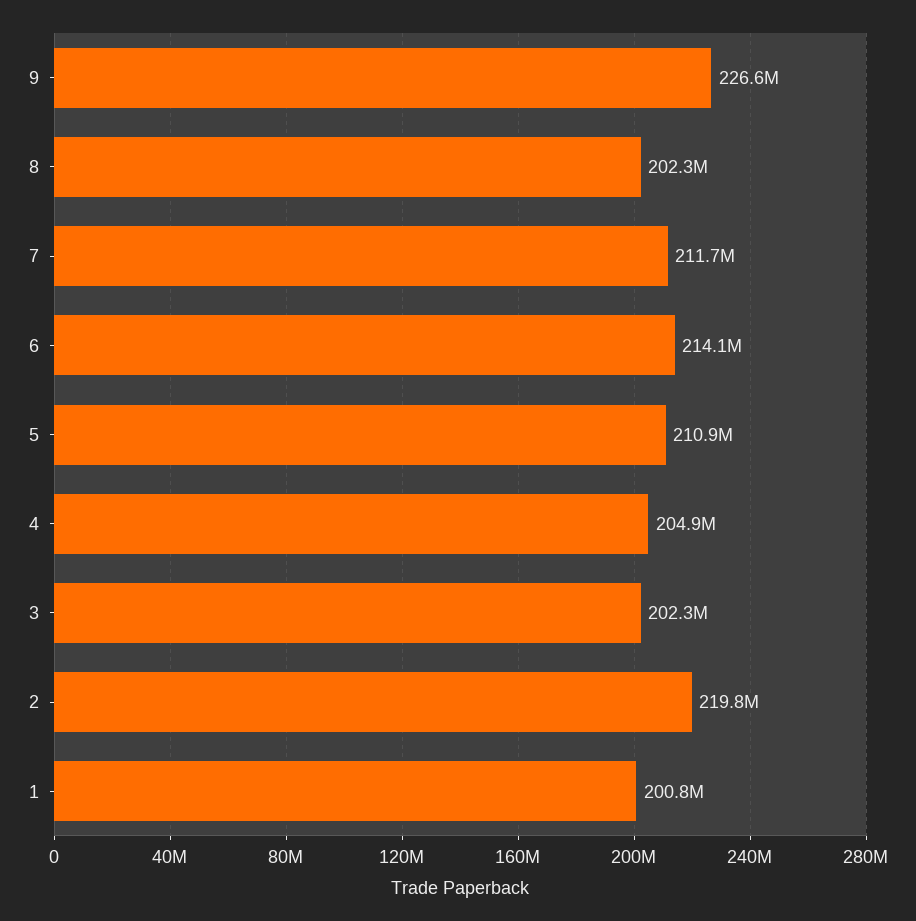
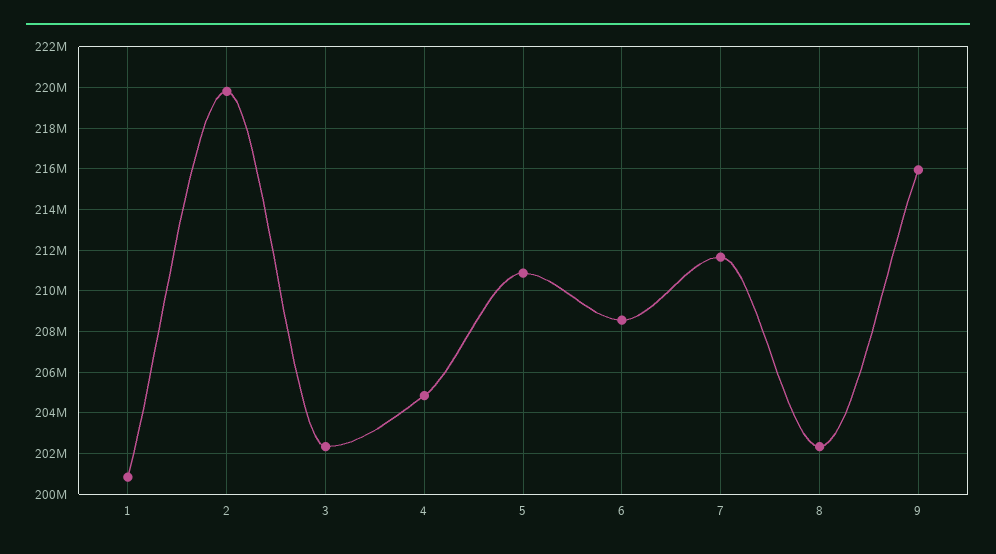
9: 226600000 -> 216000000
6: 214100000 -> 208500000

